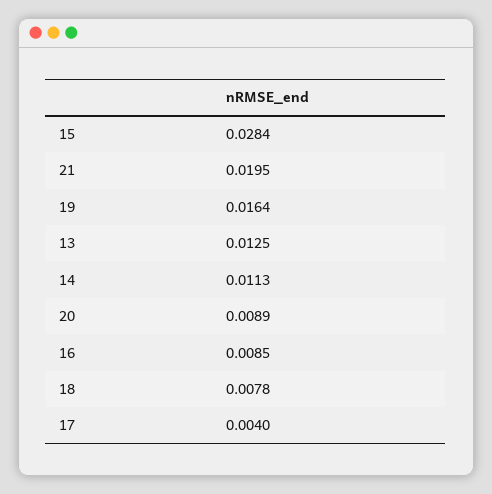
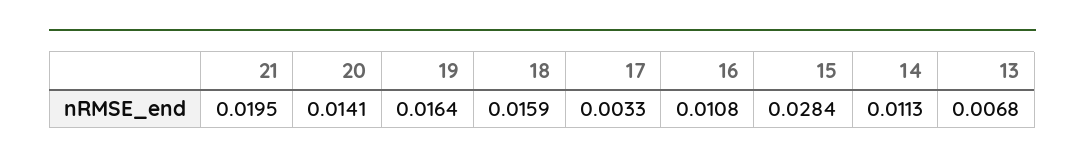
13: 0.0125 -> 0.0068
20: 0.0089 -> 0.0141
16: 0.0085 -> 0.0108
18: 0.0078 -> 0.0159
17: 0.004 -> 0.0033

